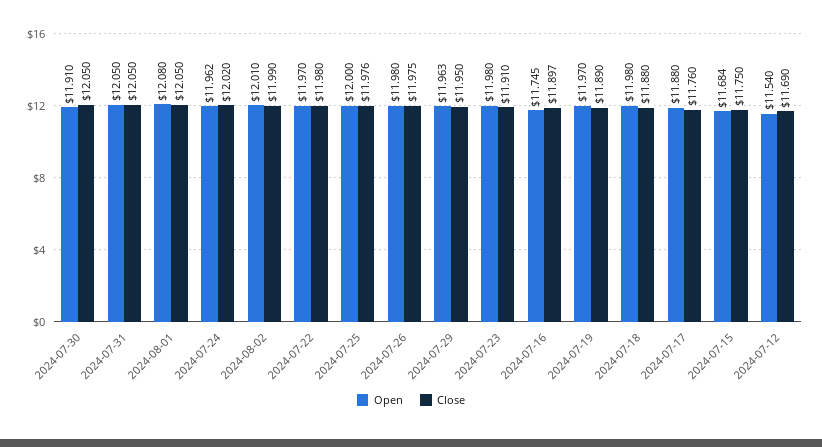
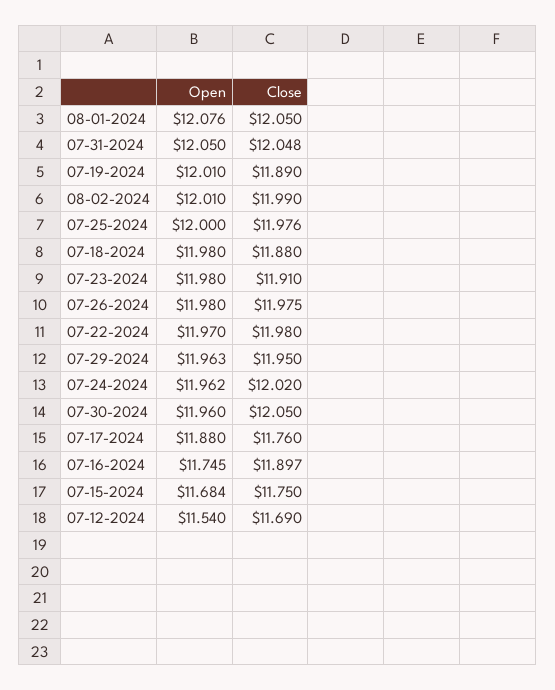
Open, 2024-07-30: 11.91 -> 11.96
Close, 2024-07-31: 12.05 -> 12.048
Open, 2024-08-01: 12.08 -> 12.076
Open, 2024-07-19: 11.97 -> 12.01

